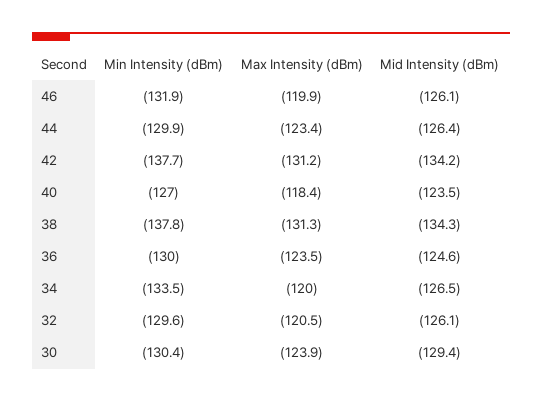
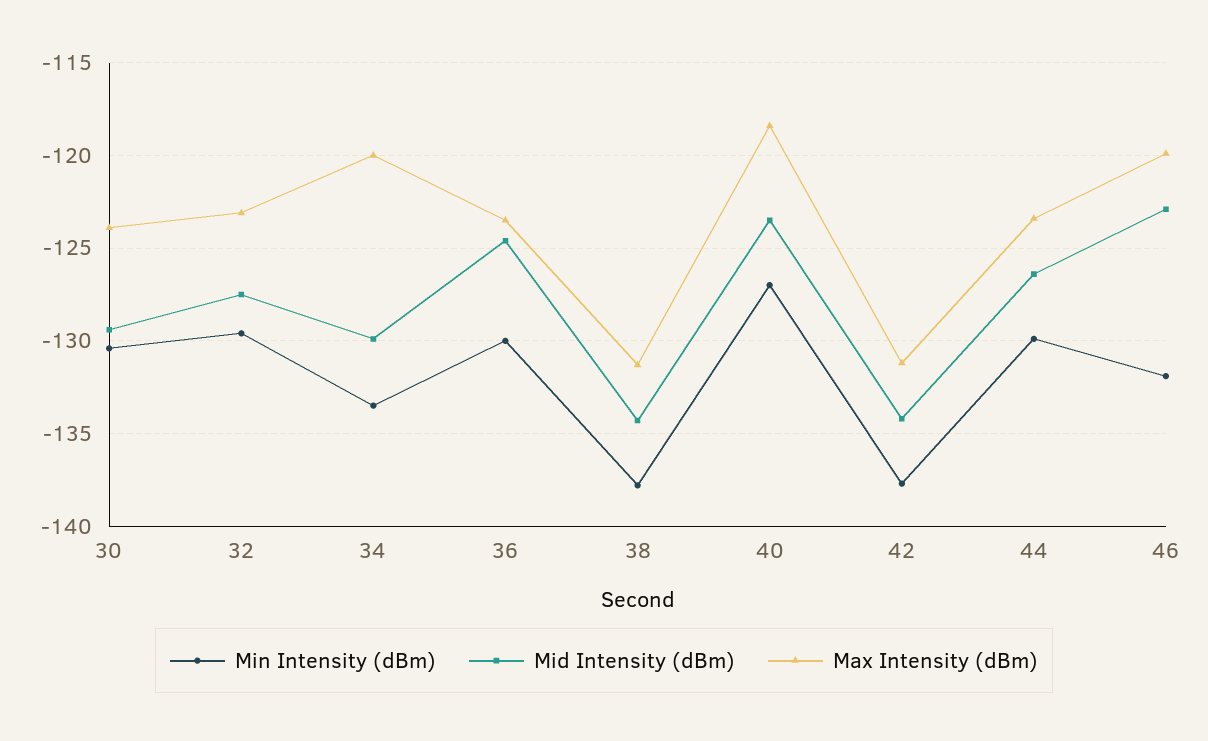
Mid Intensity (dBm), 46: -126.1 -> -123
Mid Intensity (dBm), 34: -126.5 -> -130
Max Intensity (dBm), 32: -120.5 -> -123
Mid Intensity (dBm), 32: -126.1 -> -127.5

